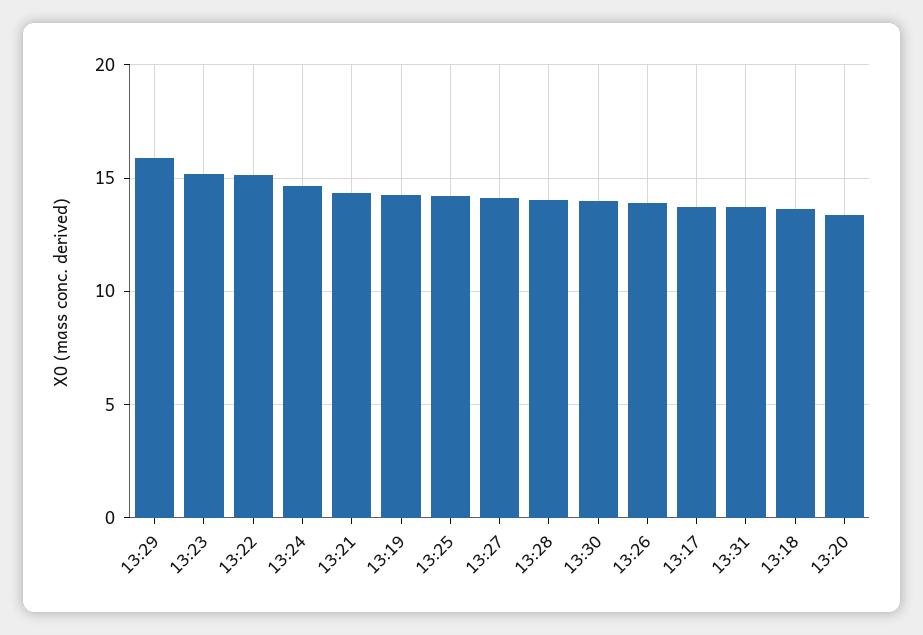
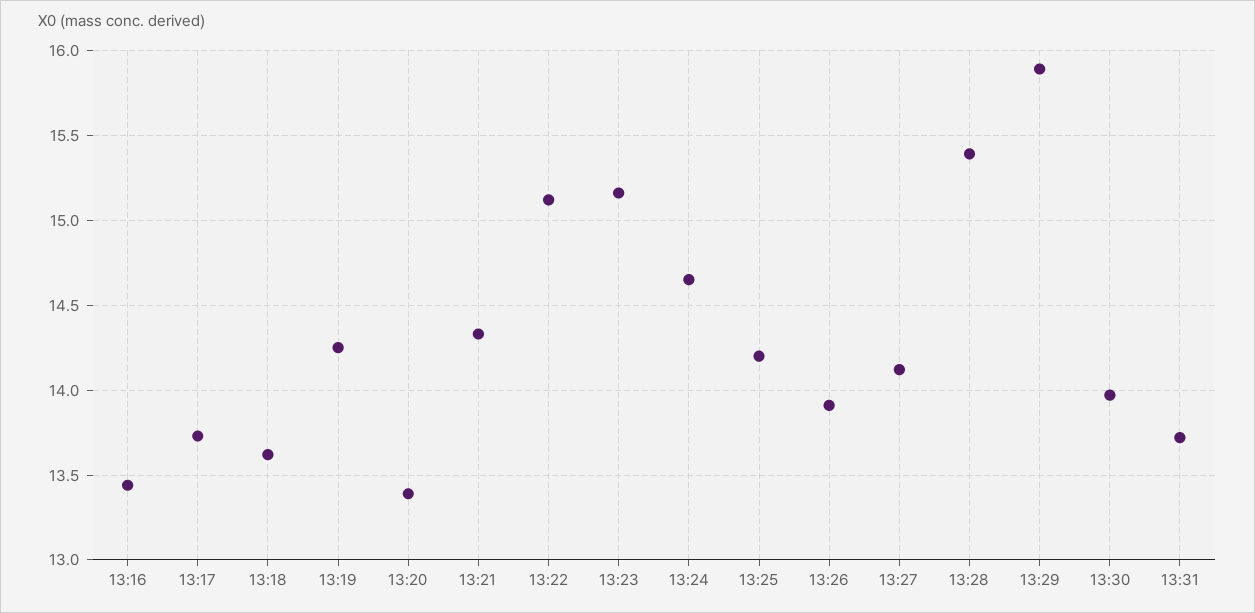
13:28: 14 -> 15.4
13:16: none -> 13.45

